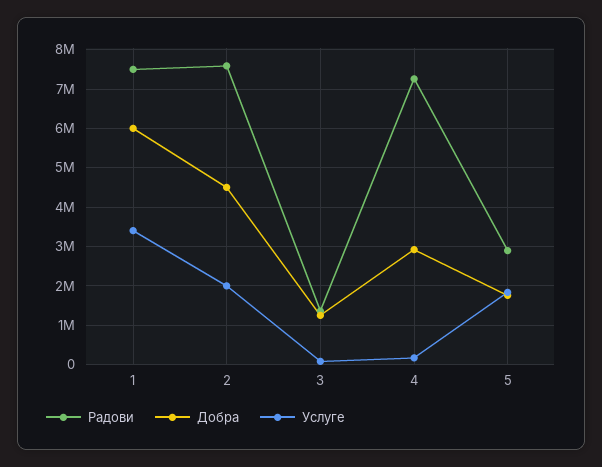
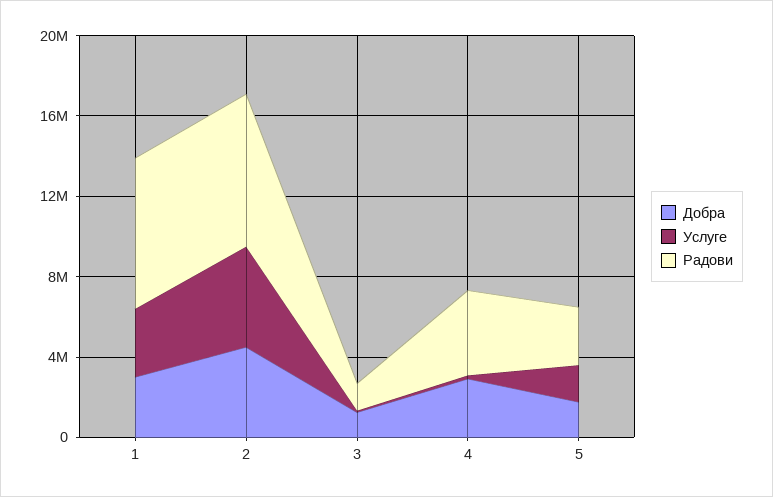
Добра, 1: 6000000 -> 3000000
Услуге, 2: 2000000 -> 5000000
Радови, 4: 7200000 -> 4000000

